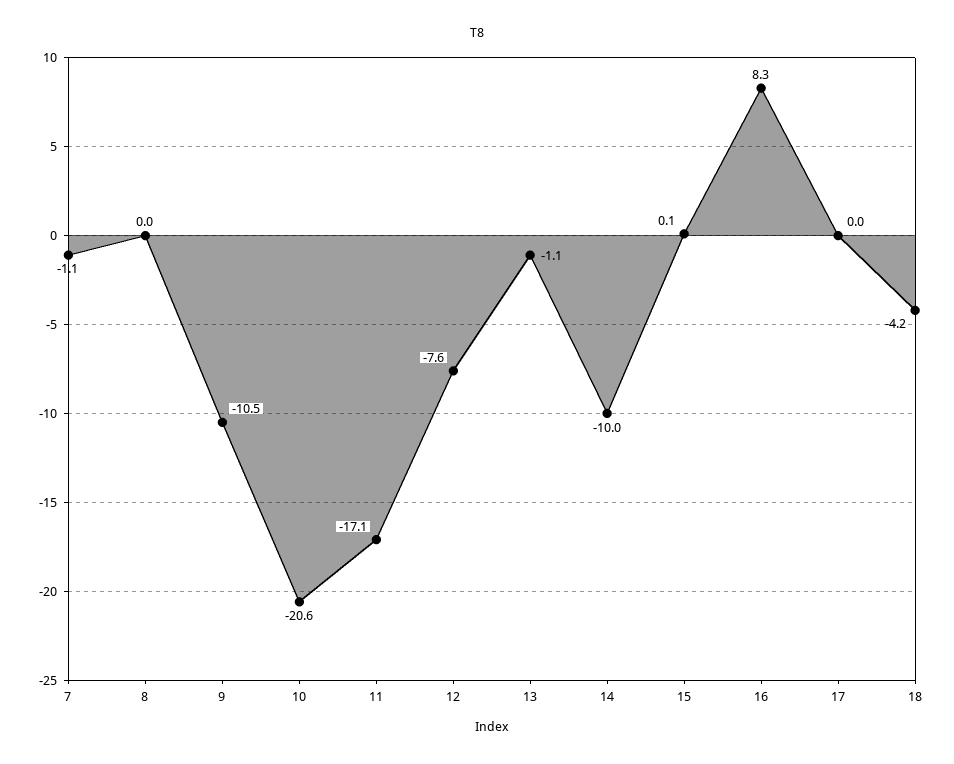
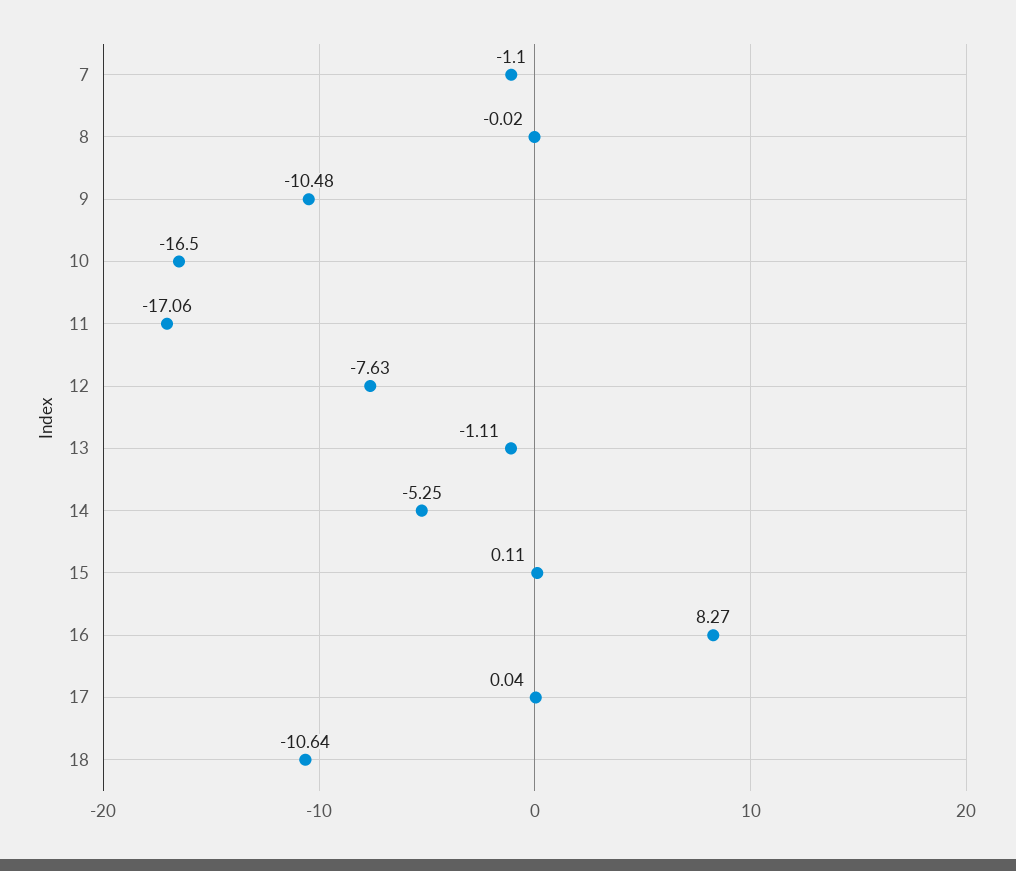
10: -20.6 -> -16.5
14: -10 -> -5.25
18: -4.2 -> -10.64

